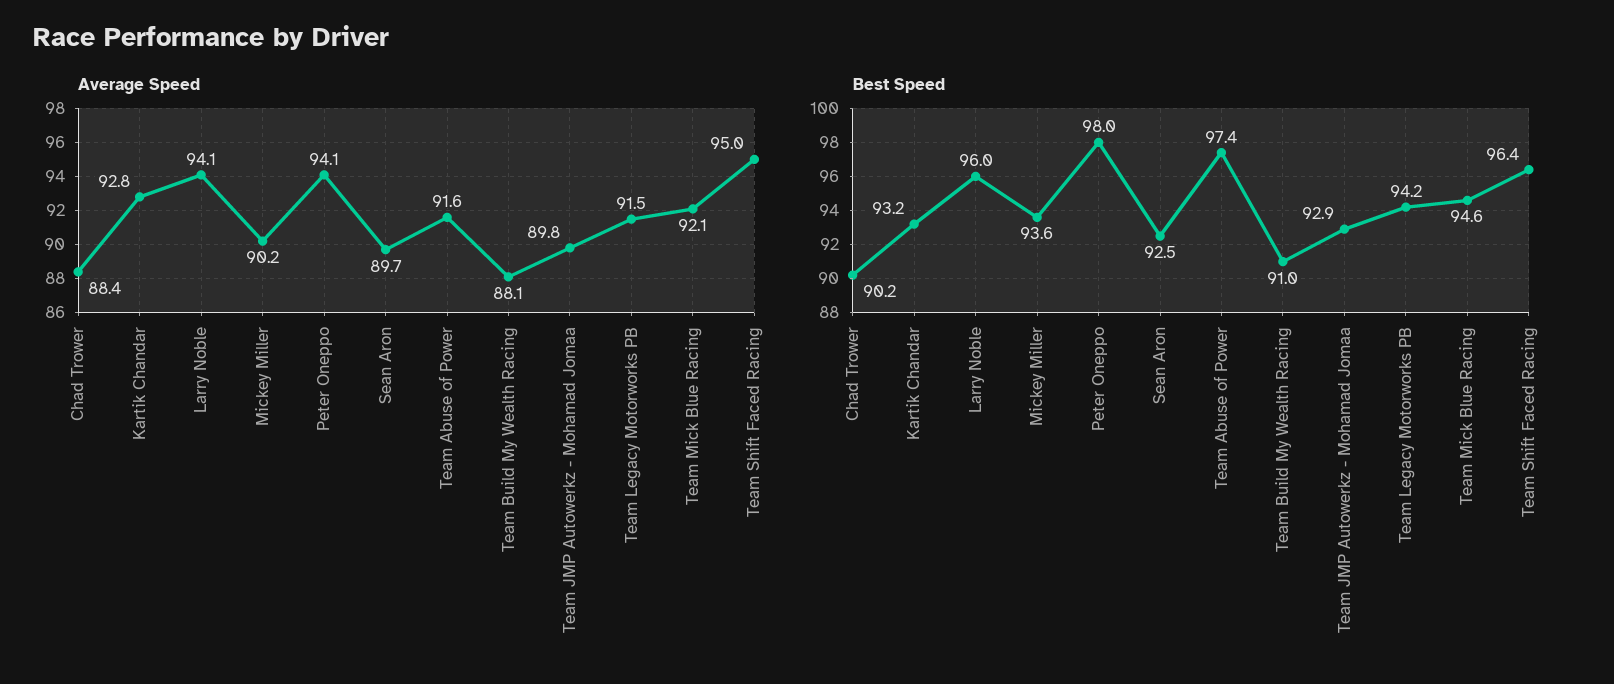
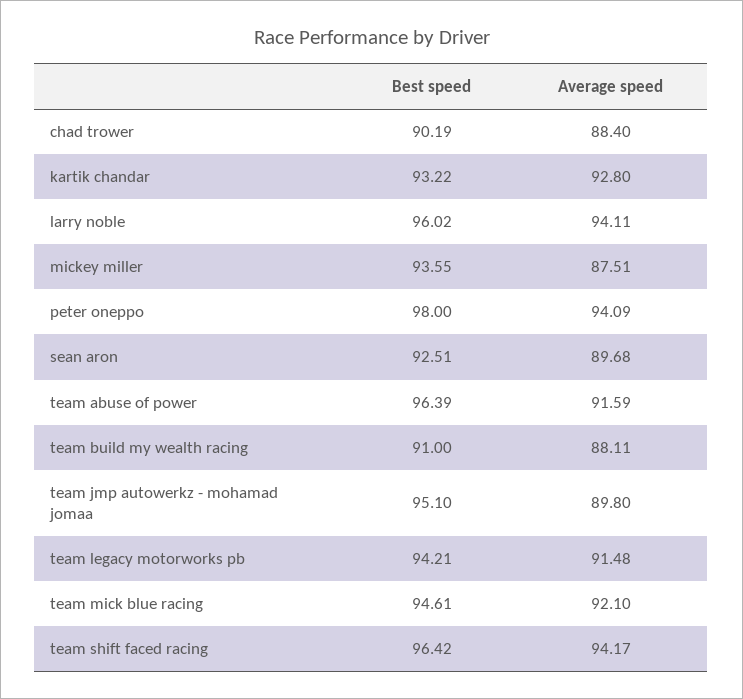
Average Speed, Mickey Miller: 90.2 -> 87.51
Average Speed, Team Shift Faced Racing: 95 -> 94.17
Best Speed, Team Abuse of Power: 97.4 -> 96.39
Best Speed, Team JMP Autowerkz - Mohamad Jomaa: 92.9 -> 95.1

